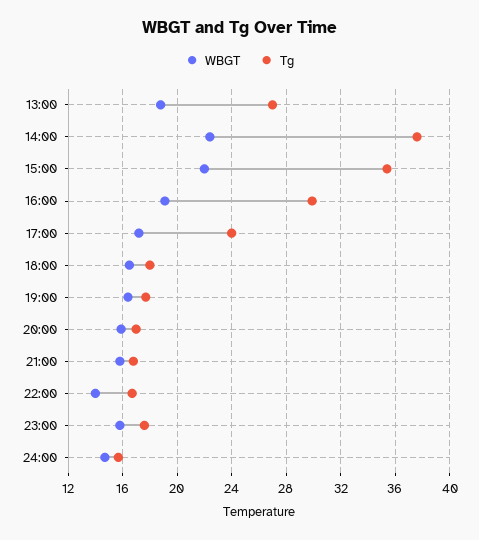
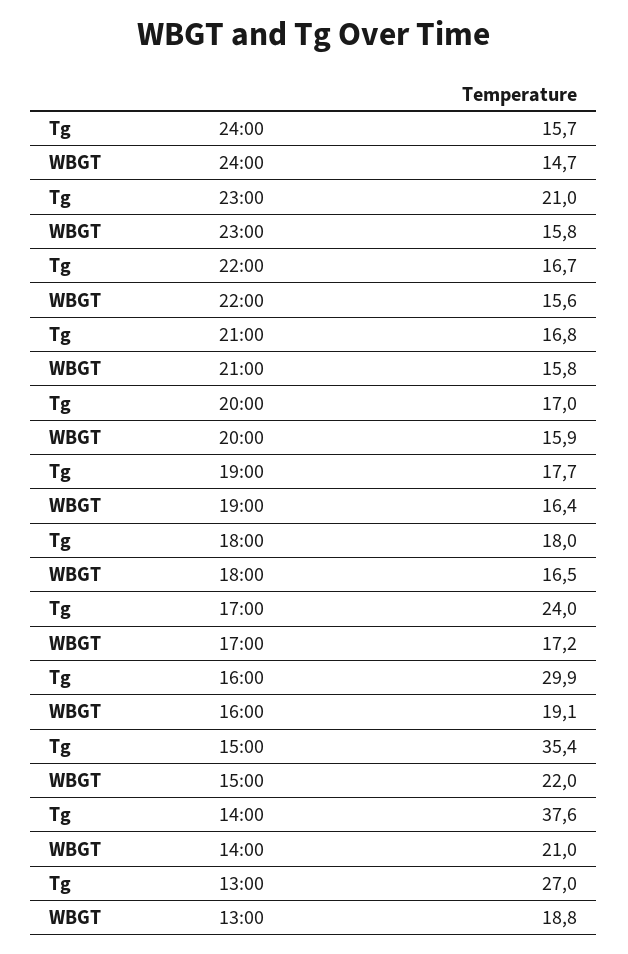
WBGT, 14:00: 22.5 -> 21
WBGT, 22:00: 14 -> 15.6
Tg, 23:00: 17.5 -> 21

